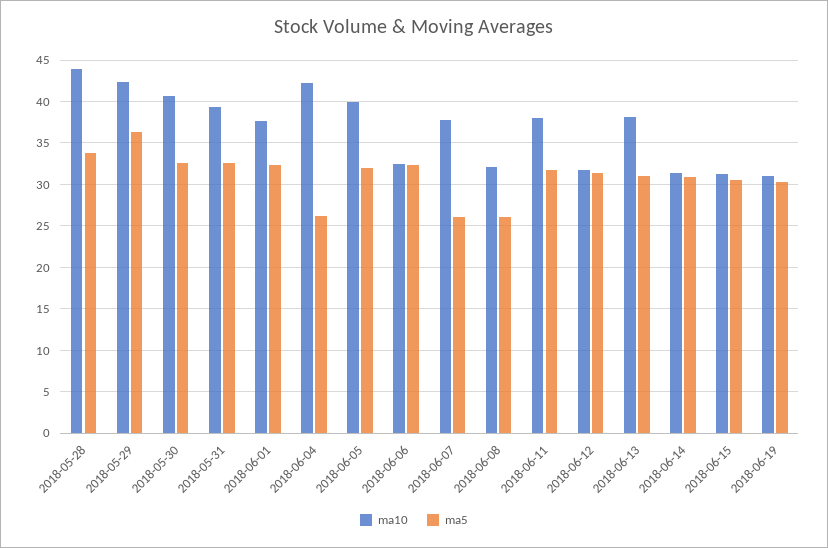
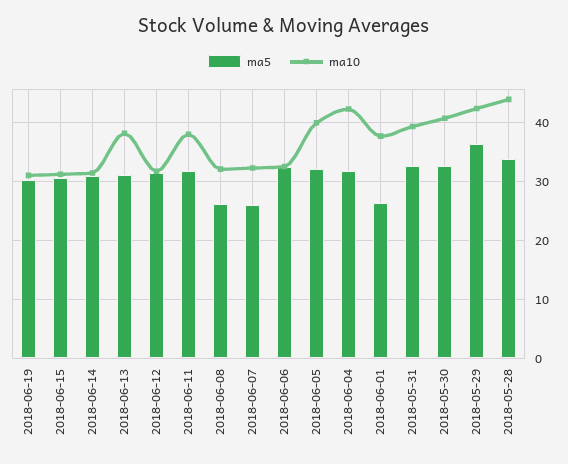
ma5, 2018-06-01: 32 -> 26
ma5, 2018-06-04: 26 -> 32
ma10, 2018-06-07: 38 -> 32

